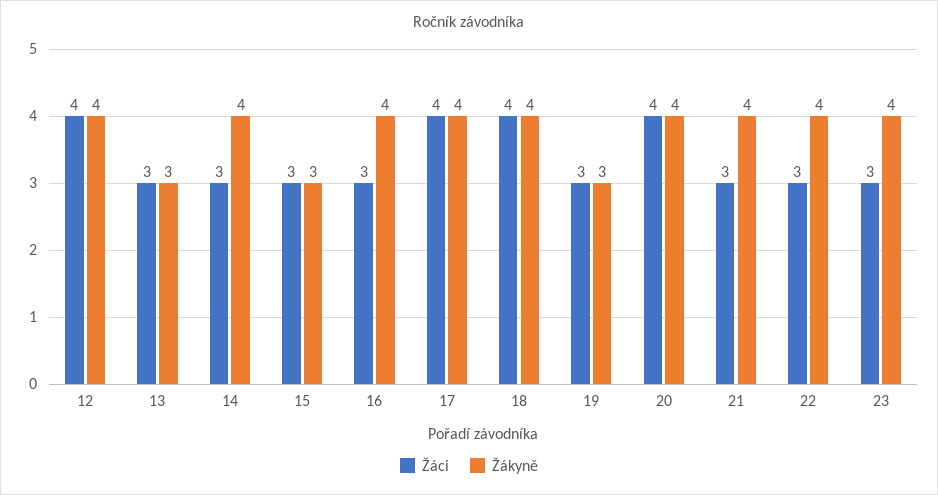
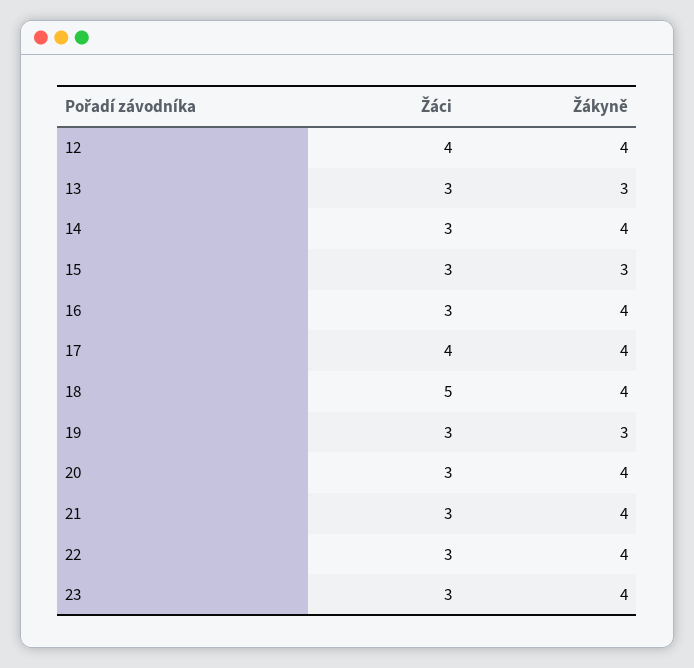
Žáci, 18: 4 -> 5
Žáci, 20: 4 -> 3

